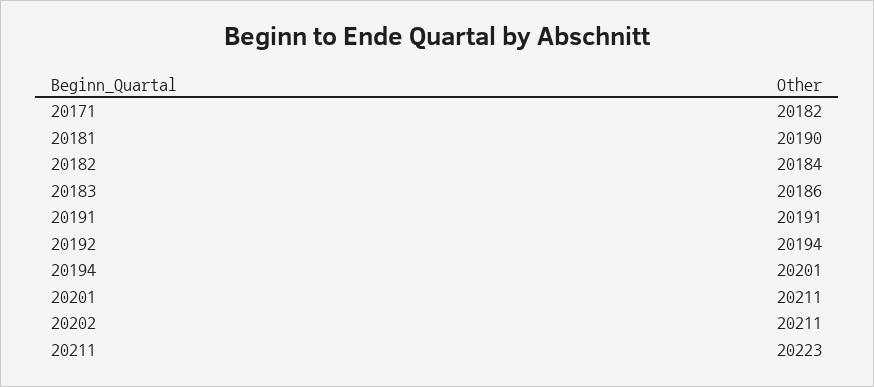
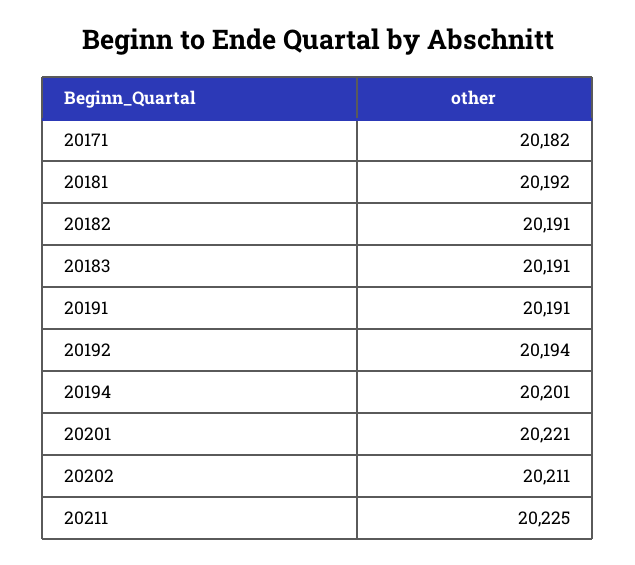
20181: 20190 -> 20192
20182: 20184 -> 20191
20183: 20186 -> 20191
20201: 20211 -> 20221
20211: 20223 -> 20225

